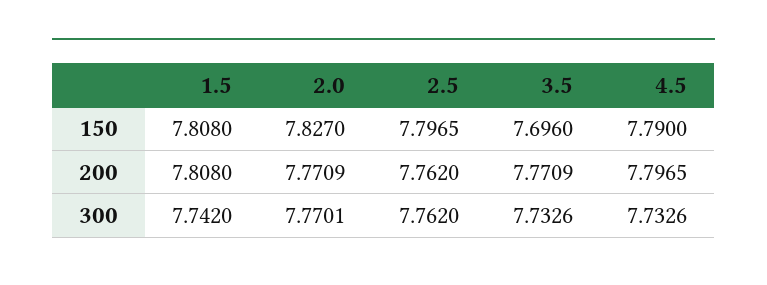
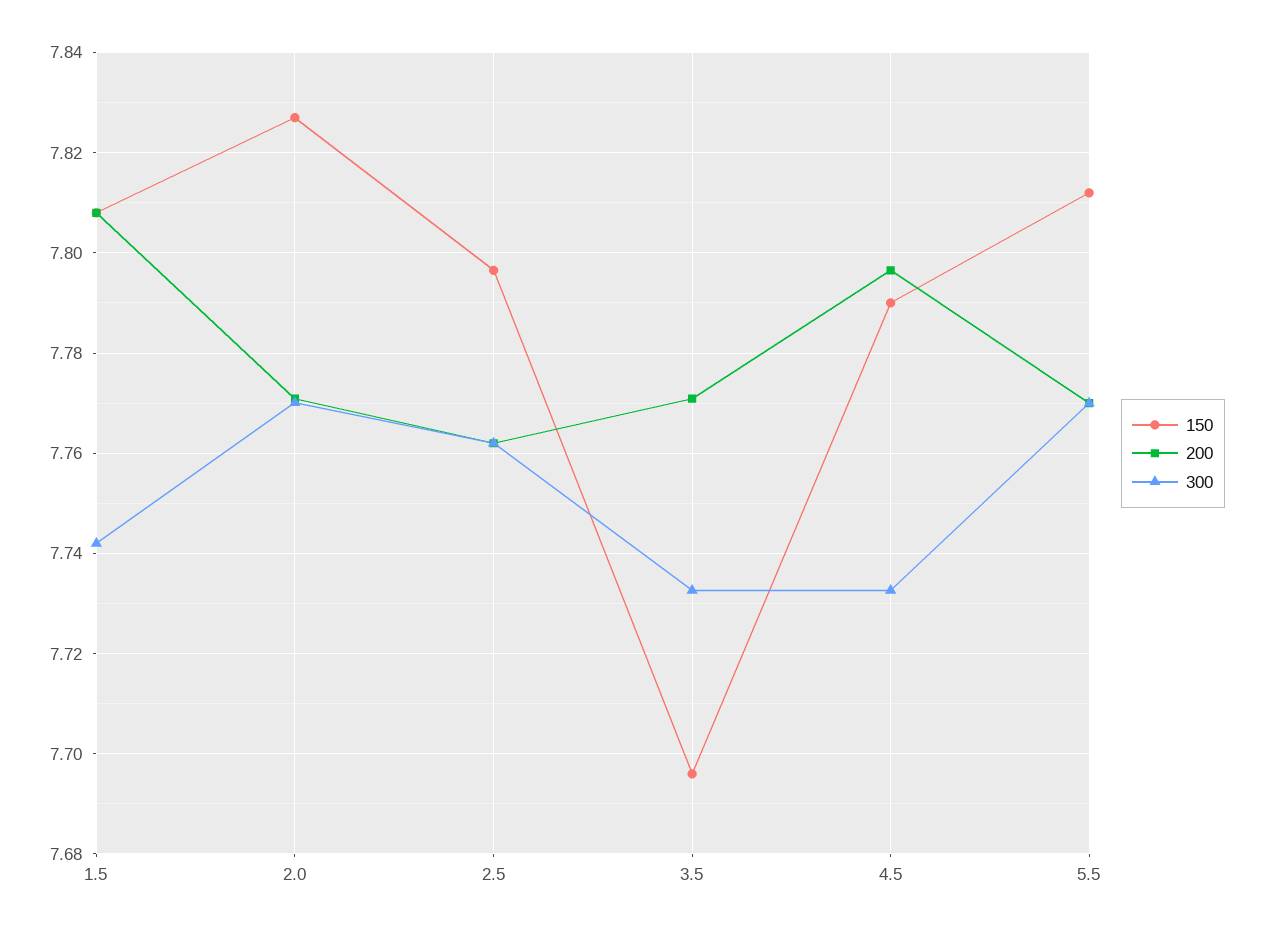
150, 5.5: none -> 7.812
200, 5.5: none -> 7.77
300, 5.5: none -> 7.77

